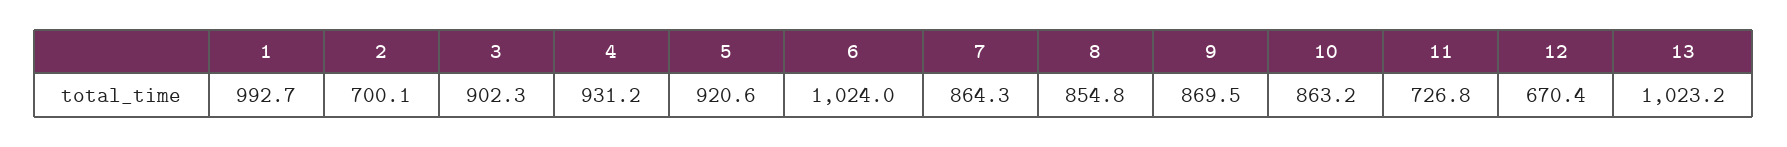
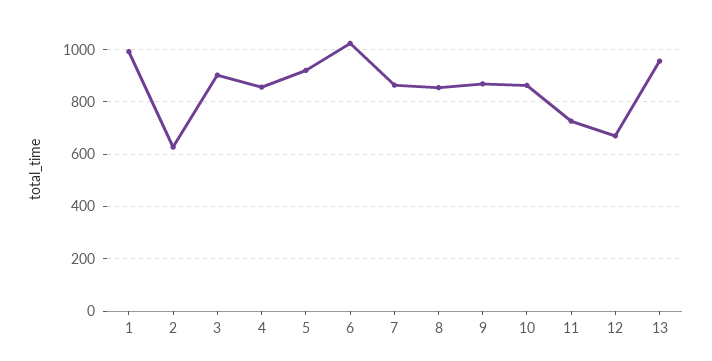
2: 700.1 -> 625
4: 931.2 -> 850
13: 1023.2 -> 950

